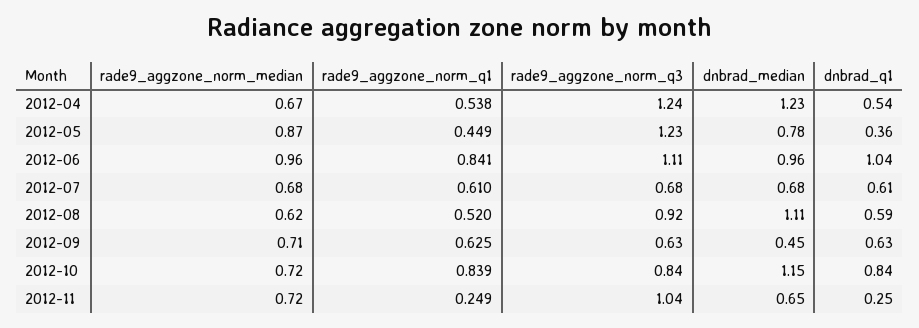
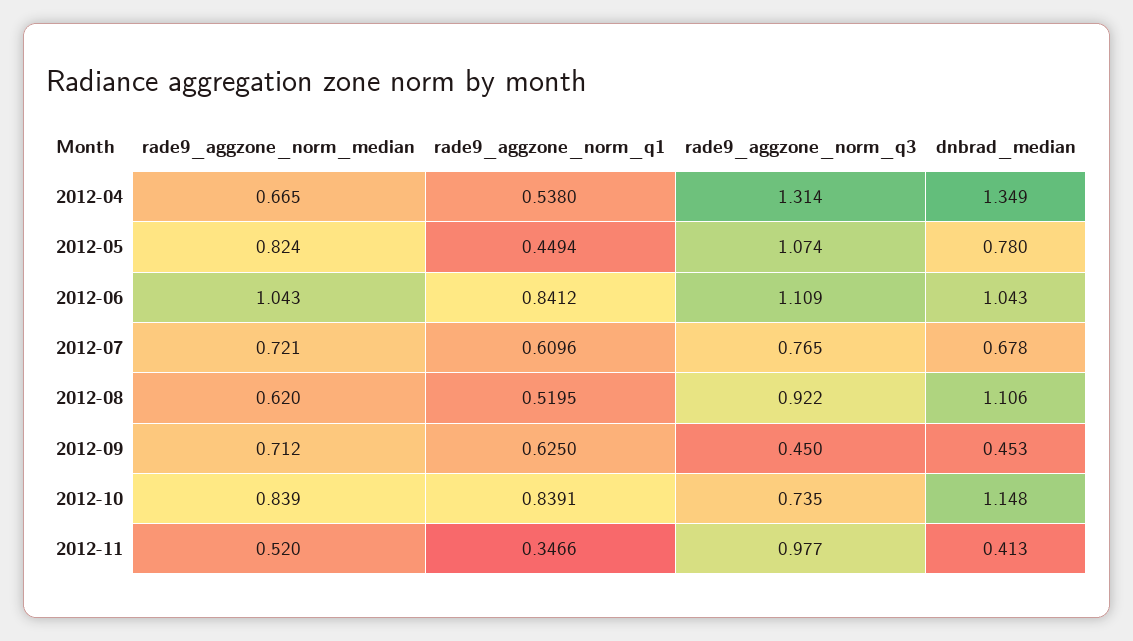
rade9_aggzone_norm_q3, 2012-04: 1.24 -> 1.314
dnbrad_median, 2012-04: 1.23 -> 1.349
dnbrad_q1, 2012-04: 0.54 -> none
rade9_aggzone_norm_median, 2012-05: 0.87 -> 0.824
rade9_aggzone_norm_q3, 2012-05: 1.23 -> 1.074
dnbrad_q1, 2012-05: 0.36 -> none
rade9_aggzone_norm_median, 2012-06: 0.96 -> 1.043
dnbrad_median, 2012-06: 0.96 -> 1.043
dnbrad_q1, 2012-06: 1.04 -> none
rade9_aggzone_norm_median, 2012-07: 0.68 -> 0.721
rade9_aggzone_norm_q3, 2012-07: 0.68 -> 0.765
dnbrad_q1, 2012-07: 0.61 -> none
dnbrad_q1, 2012-08: 0.59 -> none
rade9_aggzone_norm_q3, 2012-09: 0.63 -> 0.45
dnbrad_q1, 2012-09: 0.63 -> none
rade9_aggzone_norm_median, 2012-10: 0.72 -> 0.839
rade9_aggzone_norm_q3, 2012-10: 0.84 -> 0.735
dnbrad_q1, 2012-10: 0.84 -> none
rade9_aggzone_norm_median, 2012-11: 0.72 -> 0.52
rade9_aggzone_norm_q1, 2012-11: 0.249 -> 0.3466
rade9_aggzone_norm_q3, 2012-11: 1.04 -> 0.977
dnbrad_median, 2012-11: 0.65 -> 0.413
dnbrad_q1, 2012-11: 0.25 -> none

